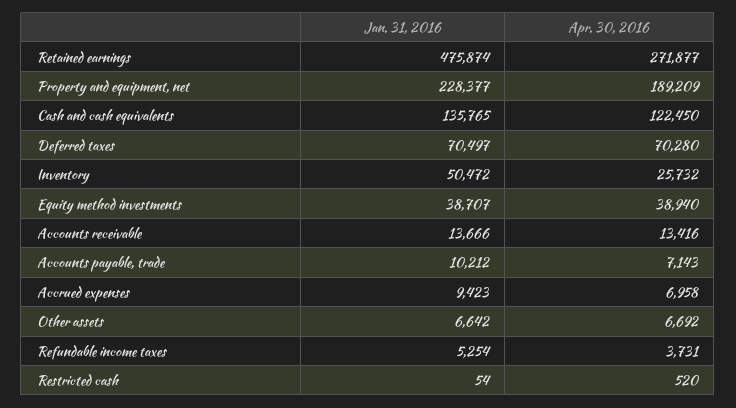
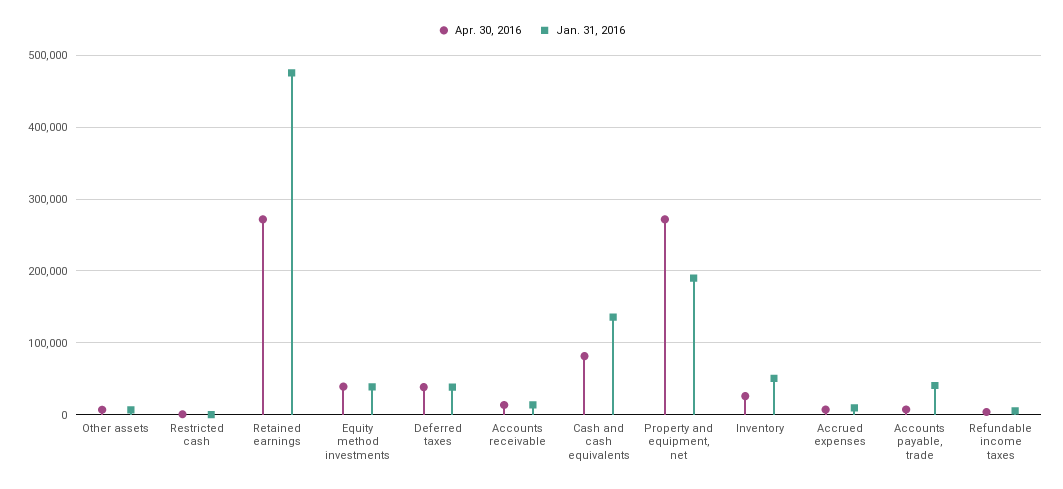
Jan. 31, 2016, Property and equipment, net: 228377 -> 190000
Apr. 30, 2016, Property and equipment, net: 189209 -> 270000
Apr. 30, 2016, Cash and cash equivalents: 122450 -> 80000
Jan. 31, 2016, Deferred taxes: 70497 -> 40000
Apr. 30, 2016, Deferred taxes: 70280 -> 40000
Jan. 31, 2016, Accounts payable, trade: 10212 -> 40000

